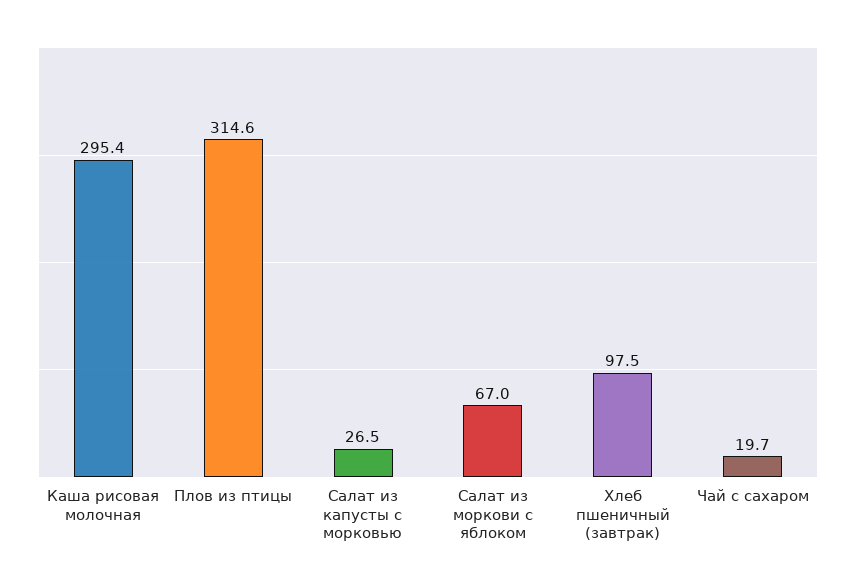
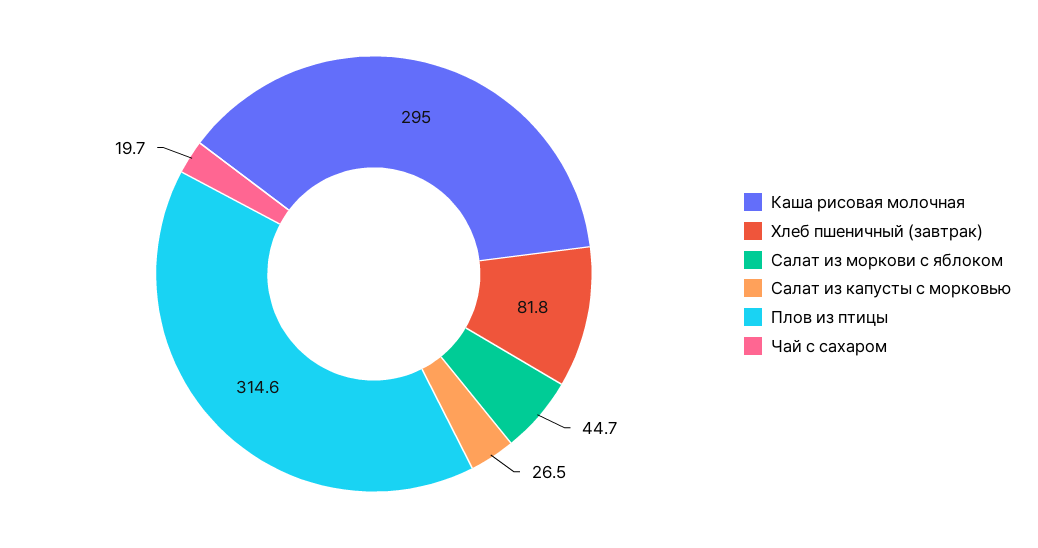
Каша рисовая молочная: 295.4 -> 295
Салат из моркови с яблоком: 67 -> 44.7
Хлеб пшеничный (завтрак): 97.5 -> 81.8

